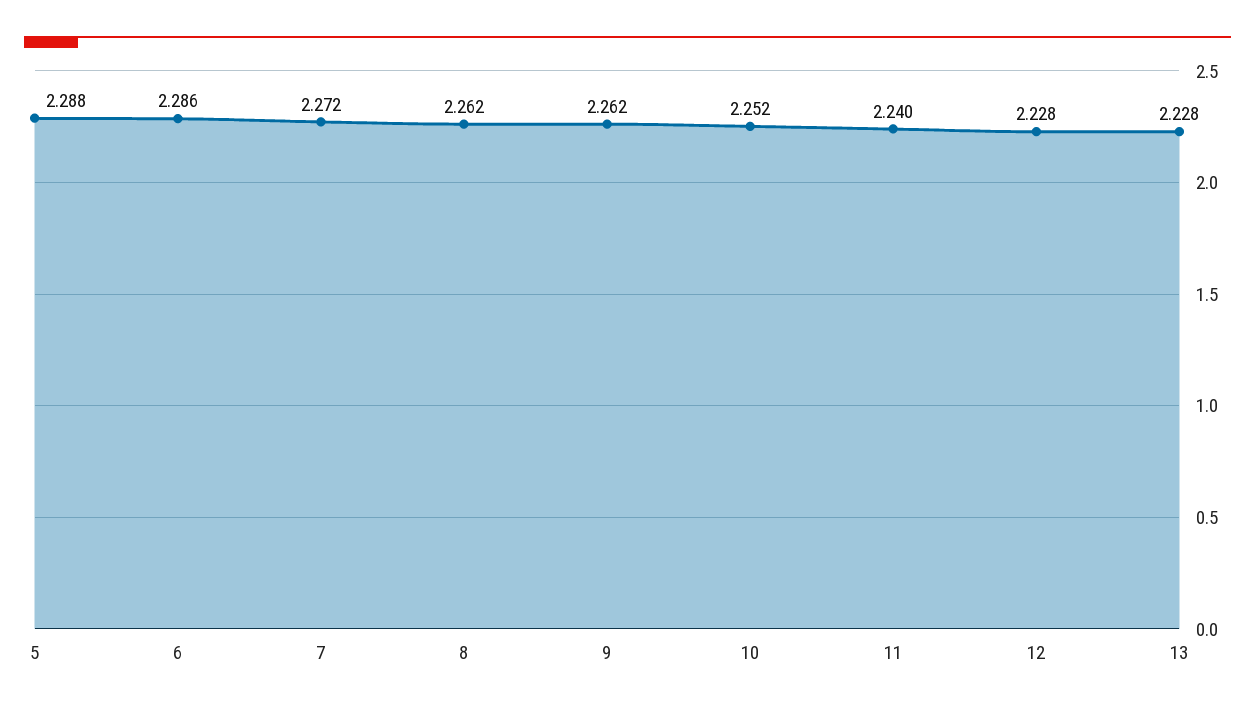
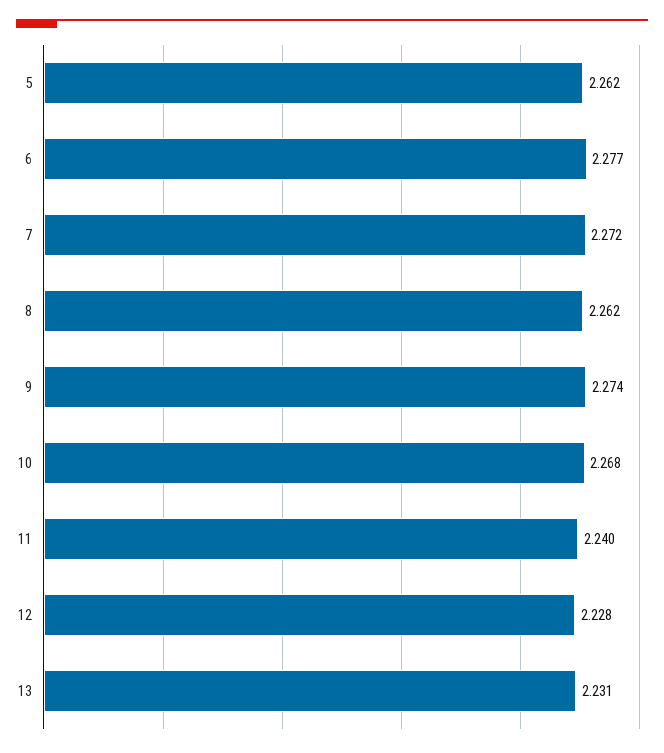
5: 2.288 -> 2.262
6: 2.286 -> 2.277
9: 2.262 -> 2.274
10: 2.252 -> 2.268
13: 2.228 -> 2.231

